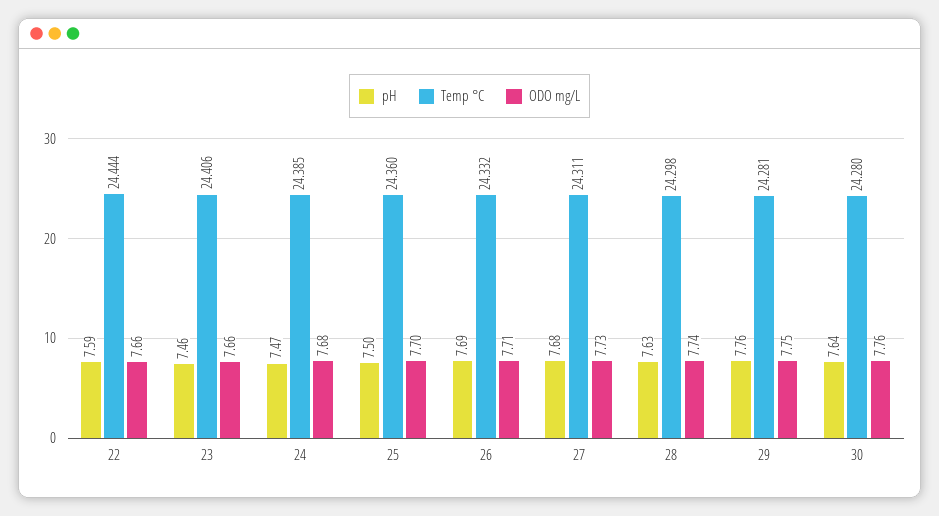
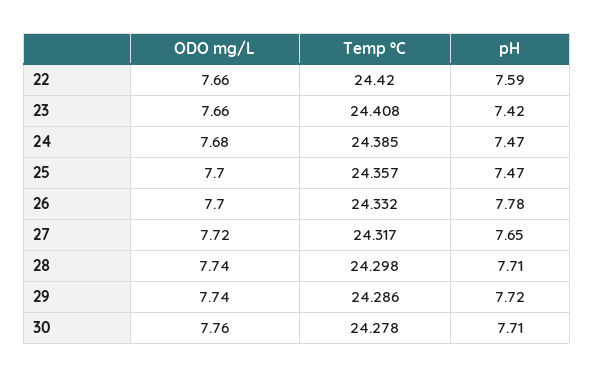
Temp °C, 22: 24.444 -> 24.42
pH, 23: 7.46 -> 7.42
Temp °C, 23: 24.406 -> 24.408
pH, 25: 7.5 -> 7.47
Temp °C, 25: 24.36 -> 24.357
pH, 26: 7.69 -> 7.78
ODO mg/L, 26: 7.71 -> 7.7
pH, 27: 7.68 -> 7.65
Temp °C, 27: 24.311 -> 24.317
ODO mg/L, 27: 7.73 -> 7.72
pH, 28: 7.63 -> 7.71
pH, 29: 7.76 -> 7.72
Temp °C, 29: 24.281 -> 24.286
ODO mg/L, 29: 7.75 -> 7.74
pH, 30: 7.64 -> 7.71
Temp °C, 30: 24.28 -> 24.278

